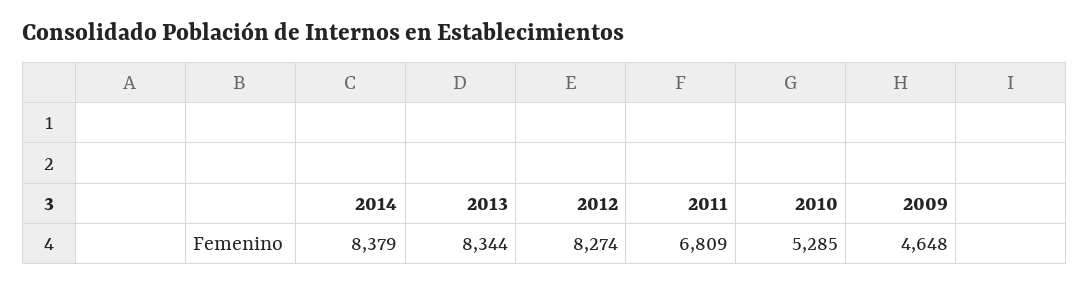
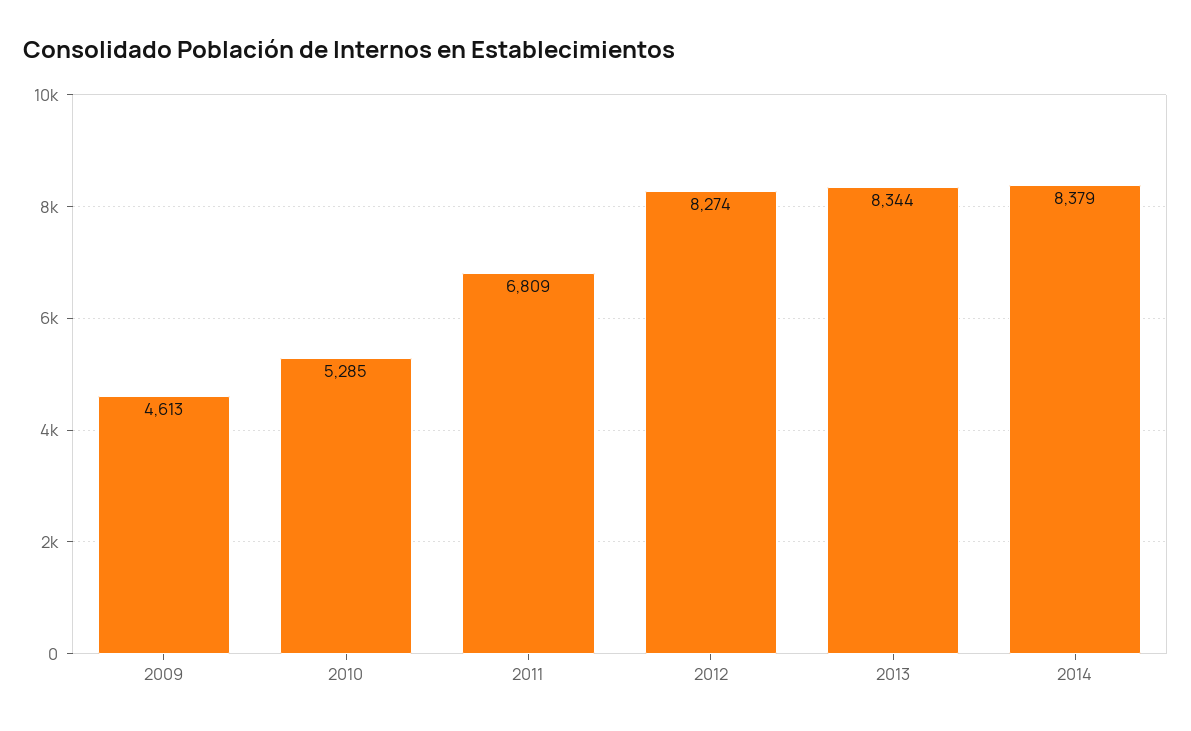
2009: 4648 -> 4613

